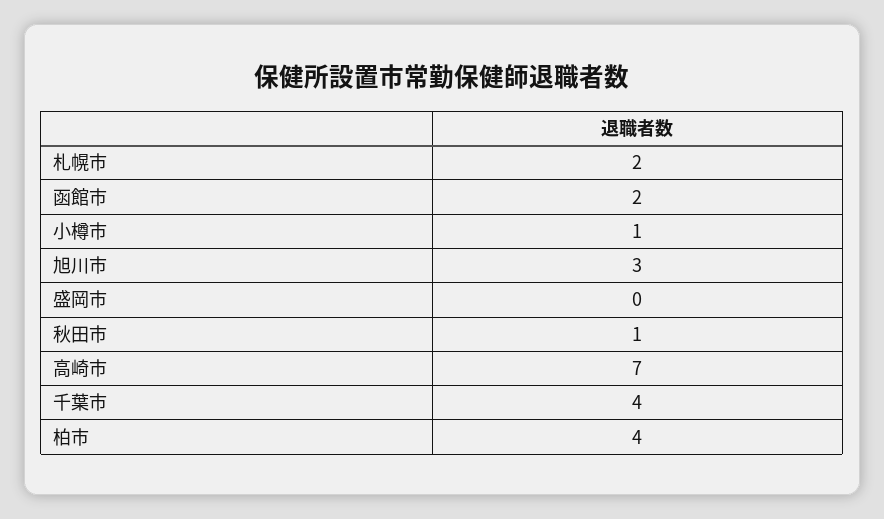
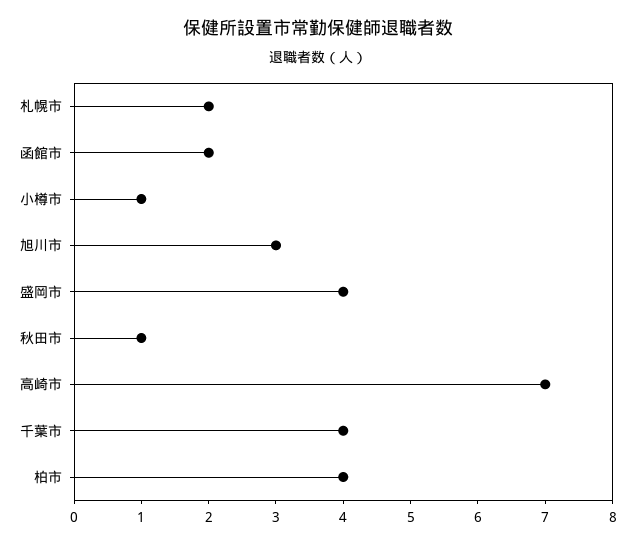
盛岡市: 0 -> 4

